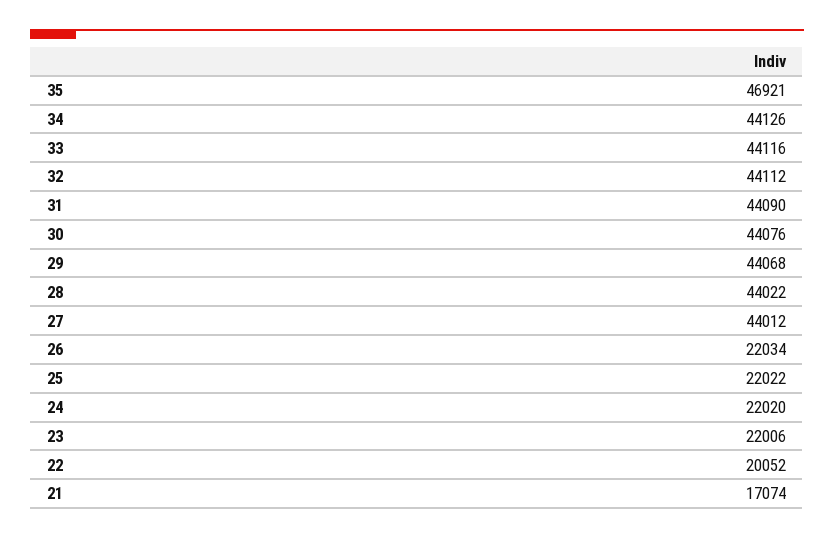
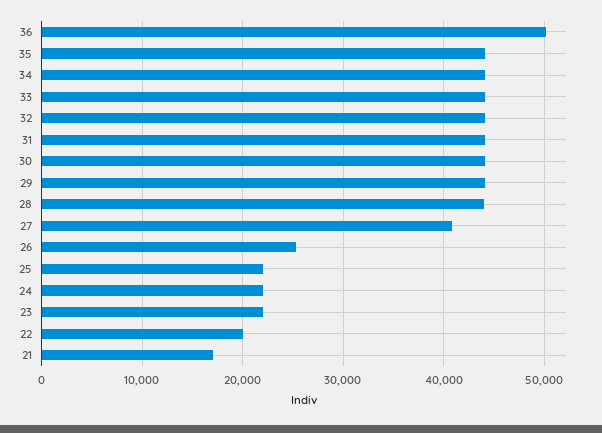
35: 46921 -> 44000
27: 44012 -> 41000
26: 22034 -> 25000
36: none -> 50000

